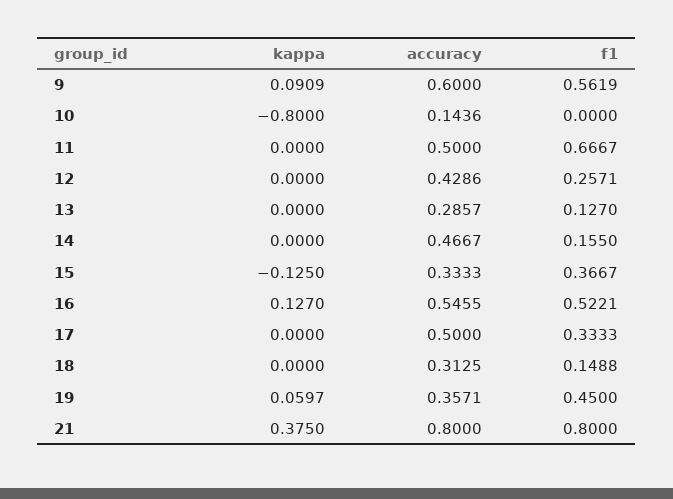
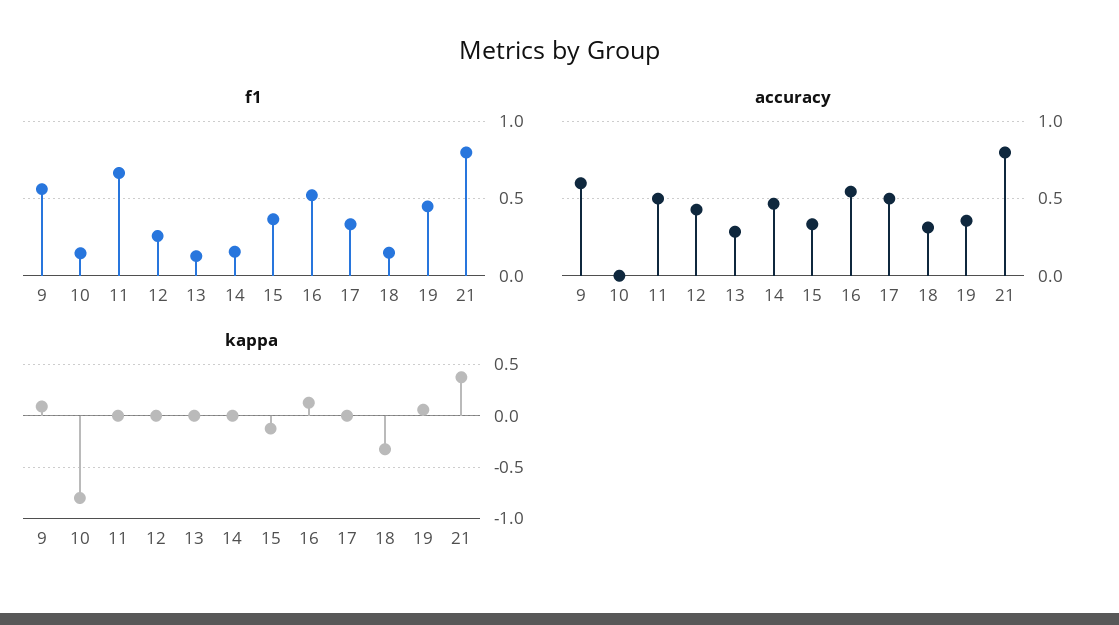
accuracy, 10: 0.1436 -> 0
f1, 10: 0 -> 0.15
kappa, 18: 0 -> -0.3

